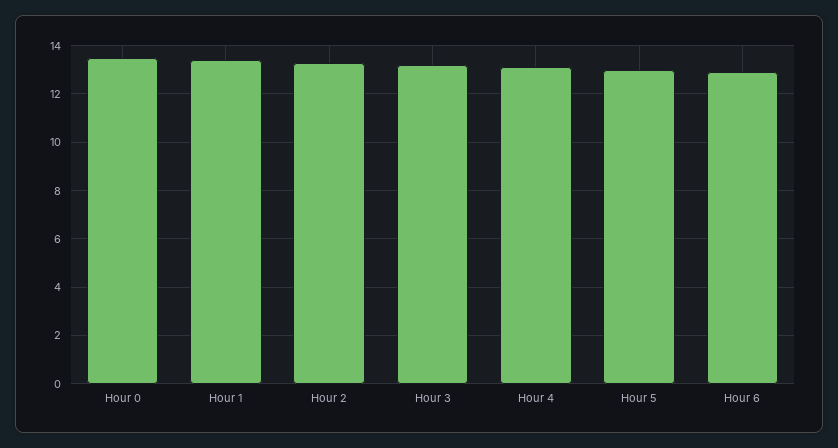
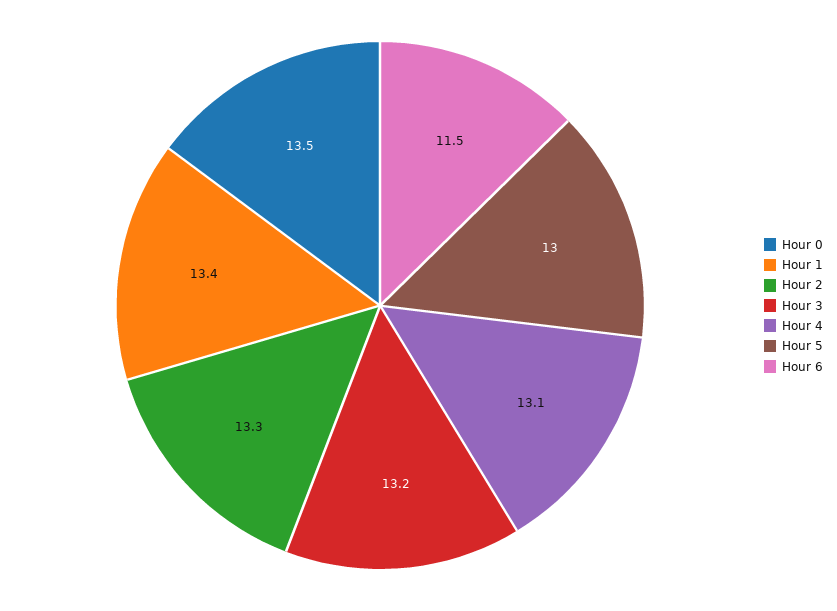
Hour 6: 13 -> 11.5

